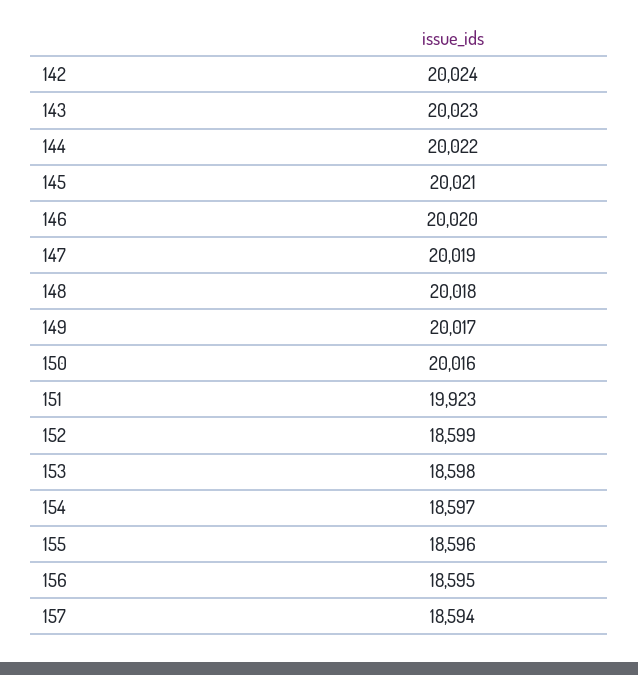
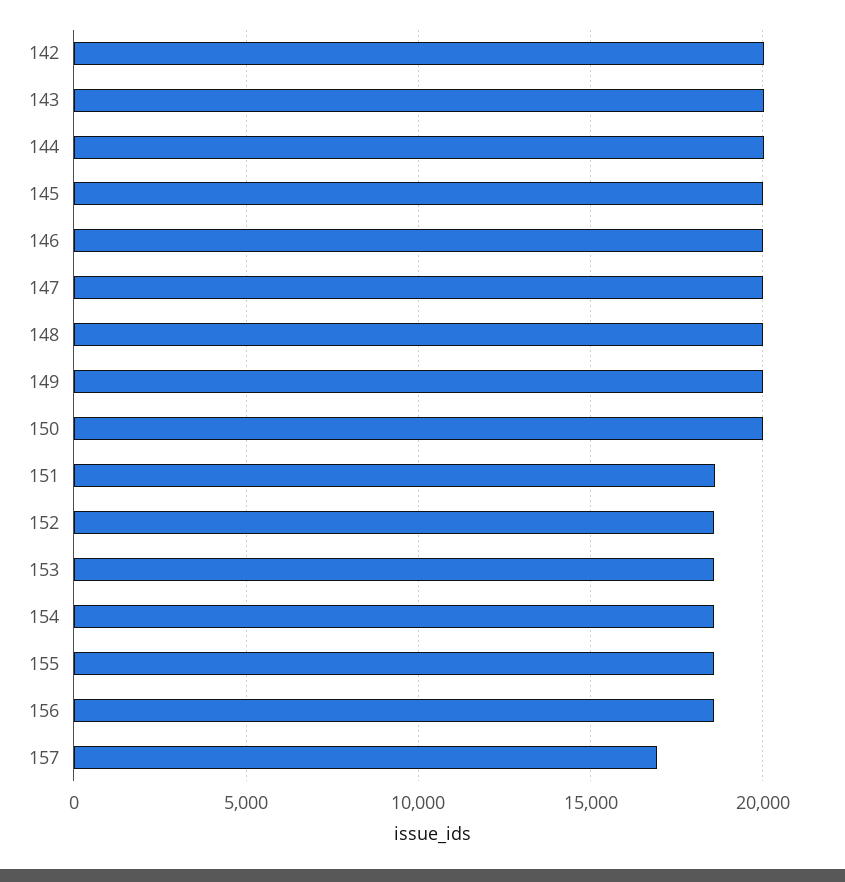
151: 19923 -> 18500
157: 18594 -> 17000

